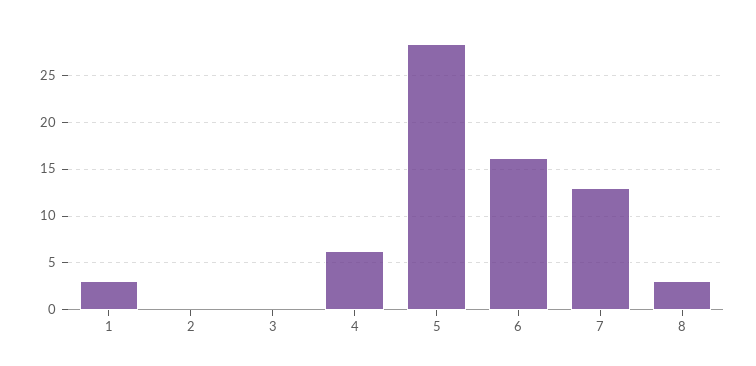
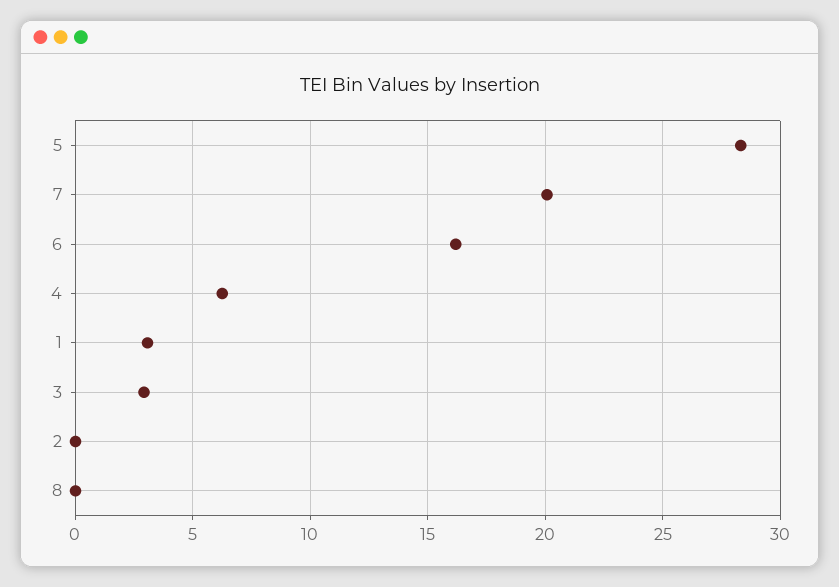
3: 0 -> 3
7: 13 -> 20
8: 3 -> 0

